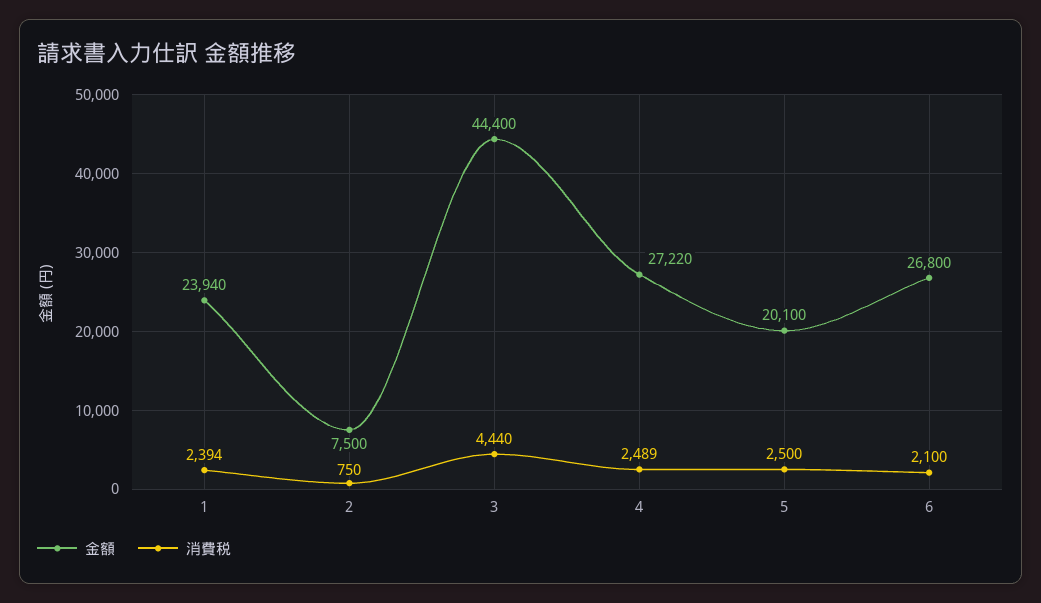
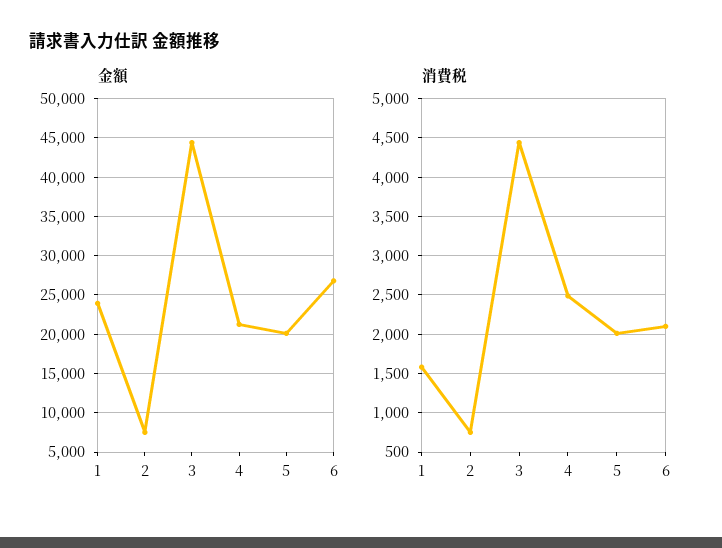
消費税, 1: 2394 -> 1600
金額, 4: 27220 -> 21000
消費税, 5: 2500 -> 2000

